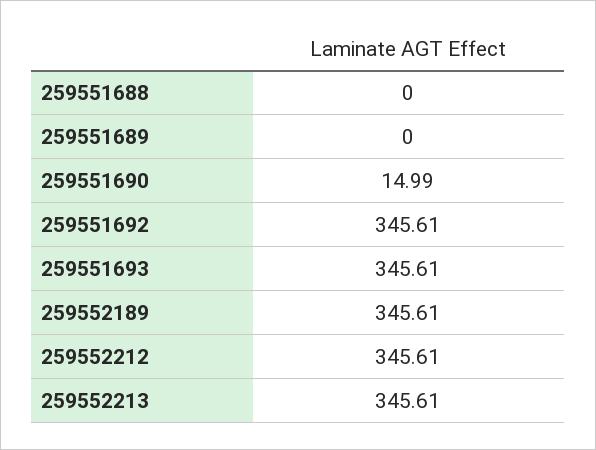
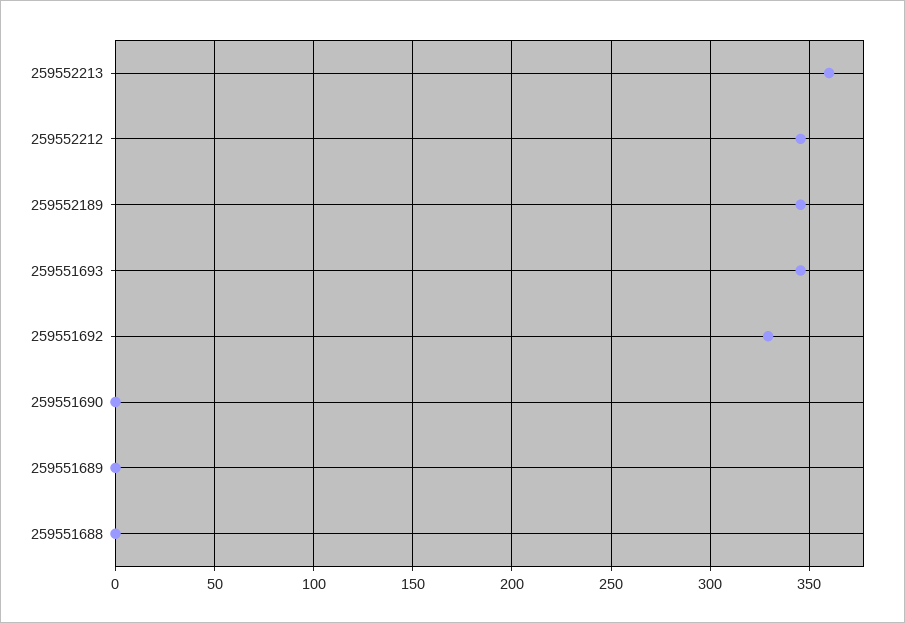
259551690: 14.99 -> 0
259551692: 345.61 -> 330
259552213: 345.61 -> 360

